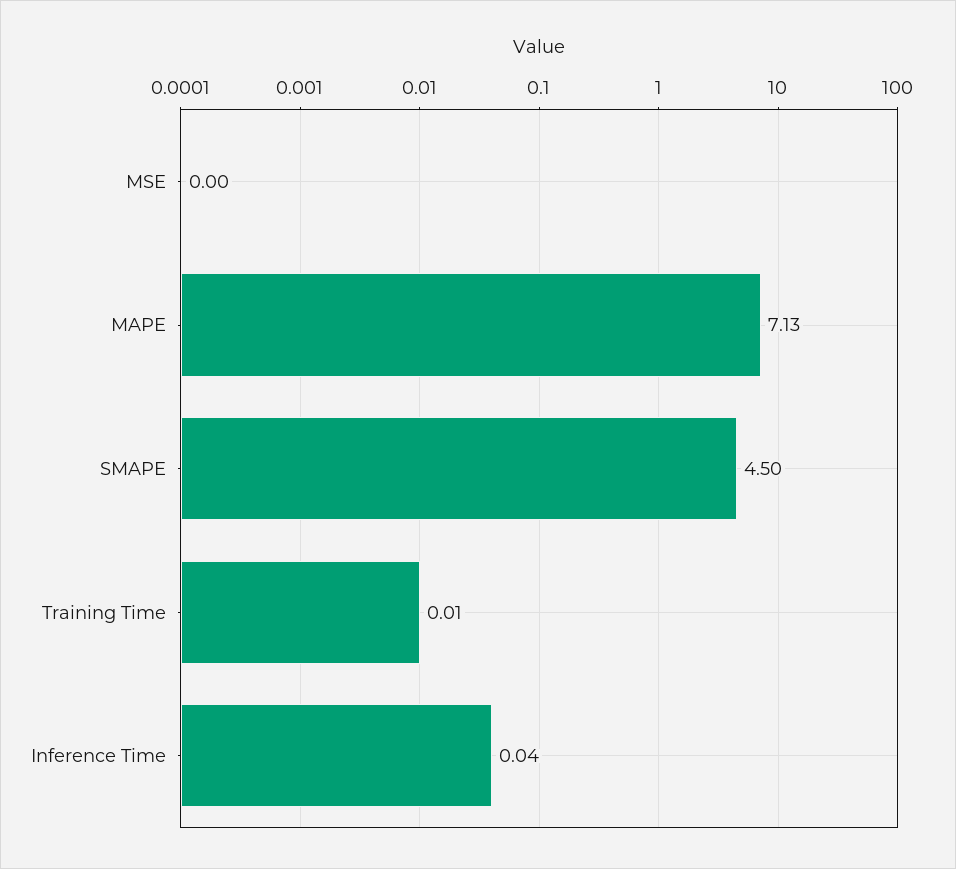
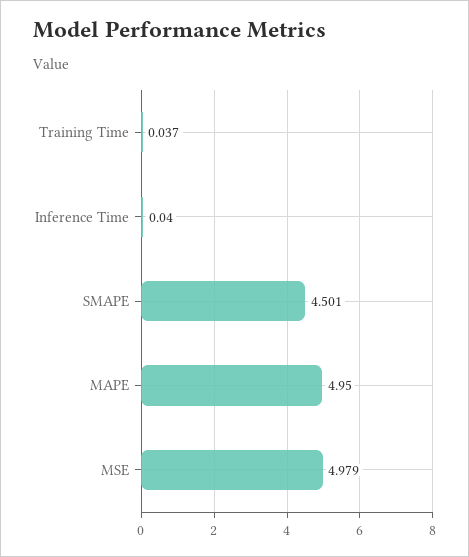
MSE: 0 -> 4.979
MAPE: 7.13 -> 4.95
Training Time: 0.01 -> 0.037

